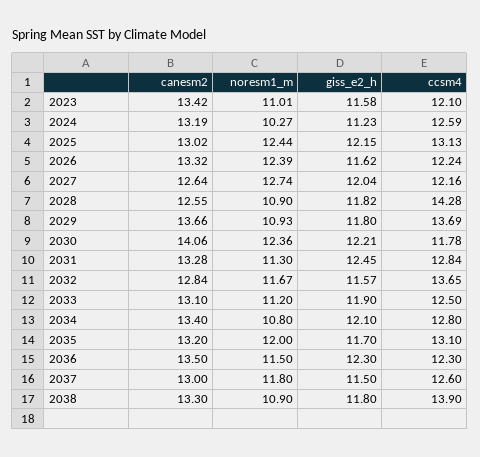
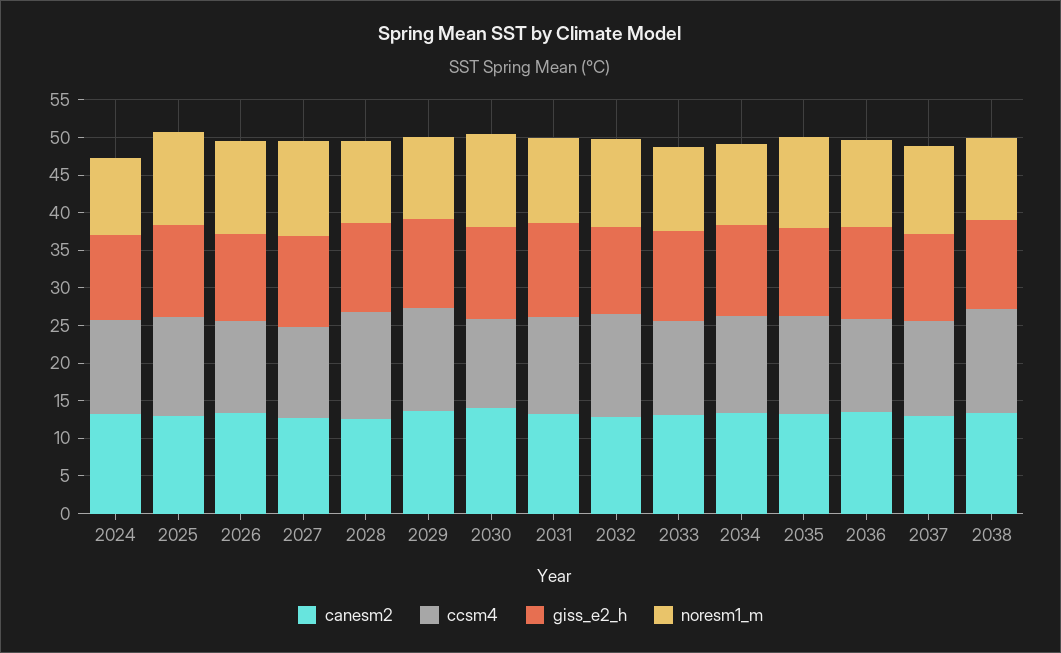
canesm2, 2023: 13.42 -> none
noresm1_m, 2023: 11.01 -> none
giss_e2_h, 2023: 11.58 -> none
ccsm4, 2023: 12.1 -> none

